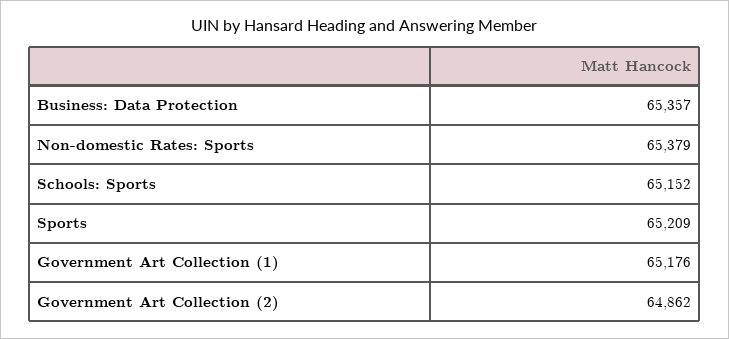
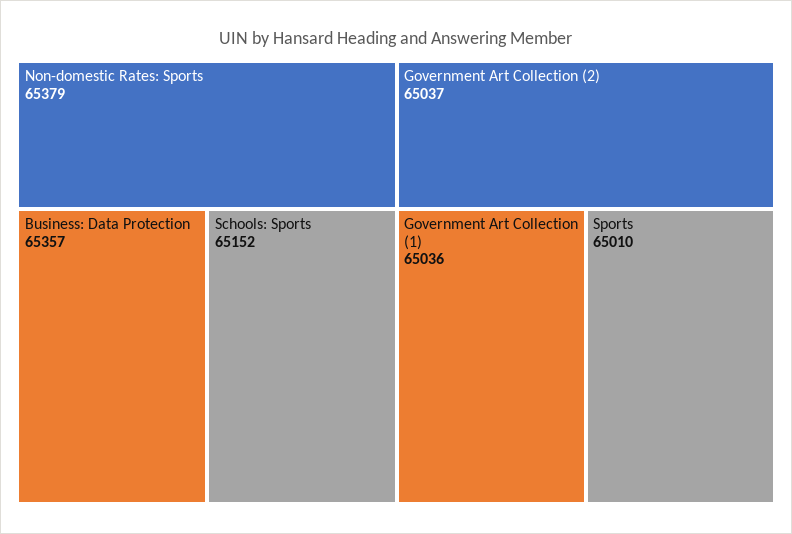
Sports: 65209 -> 65010
Government Art Collection (1): 65176 -> 65036
Government Art Collection (2): 64862 -> 65037

